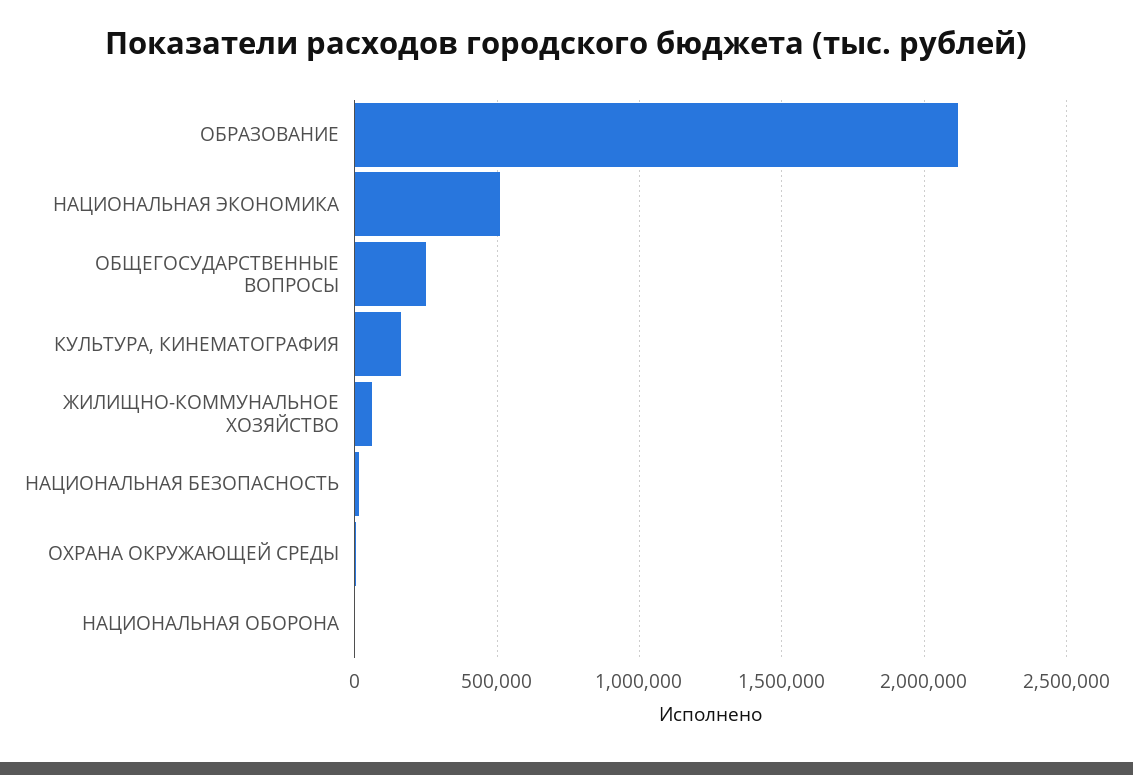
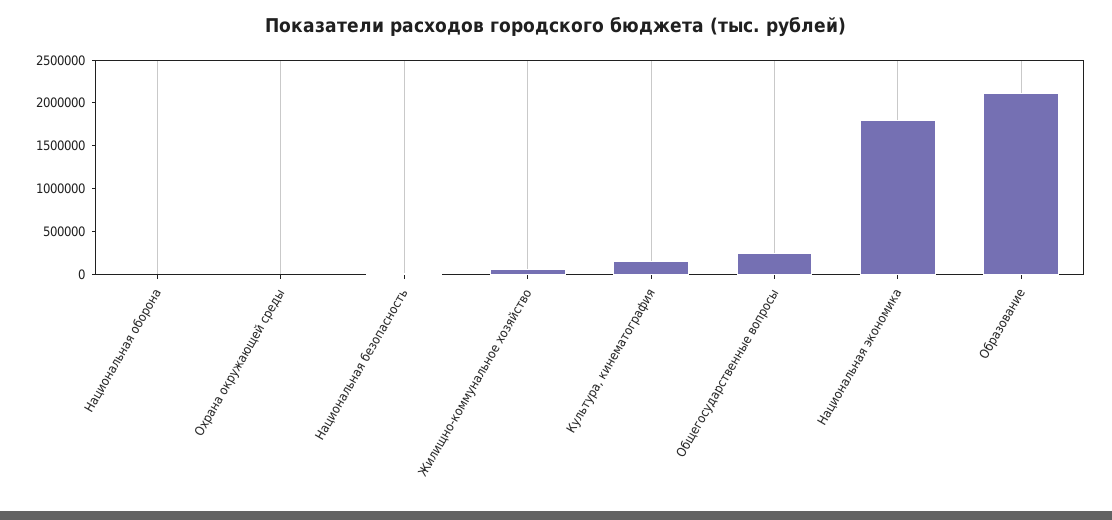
НАЦИОНАЛЬНАЯ ЭКОНОМИКА: 500000 -> 1800000

